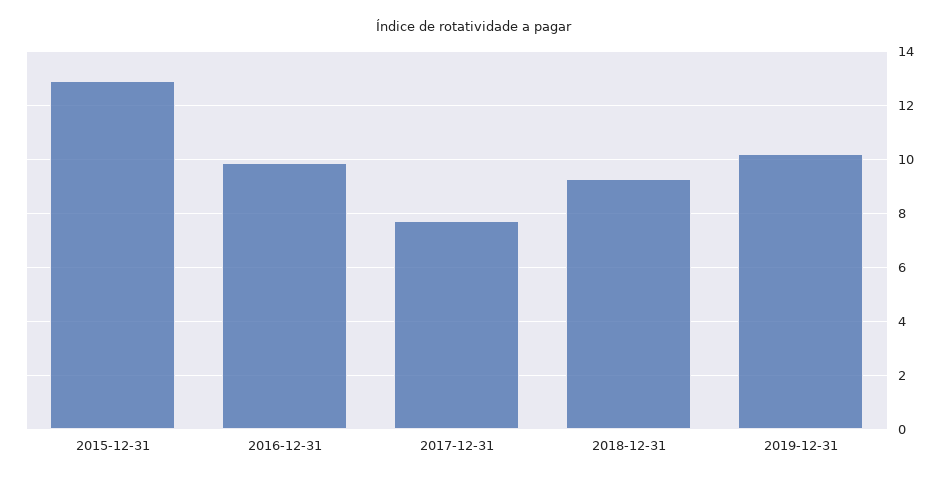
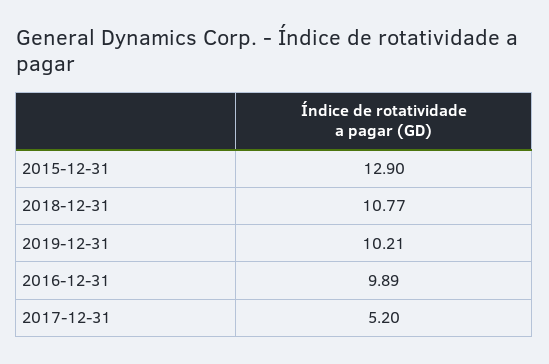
2017-12-31: 7.75 -> 5.2
2018-12-31: 9.25 -> 10.77

